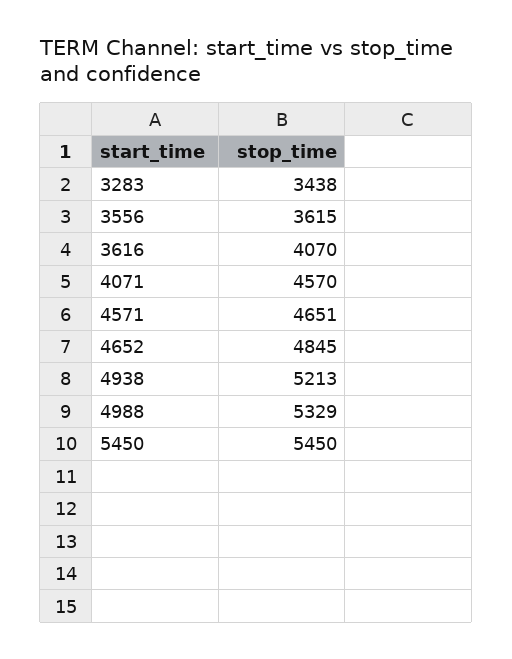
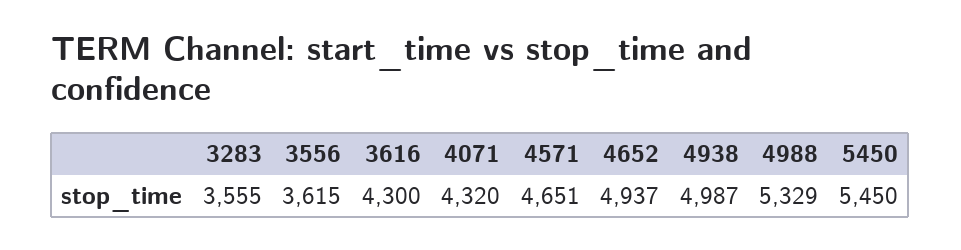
3283: 3438 -> 3555
3616: 4070 -> 4300
4071: 4570 -> 4320
4652: 4845 -> 4937
4938: 5213 -> 4987

